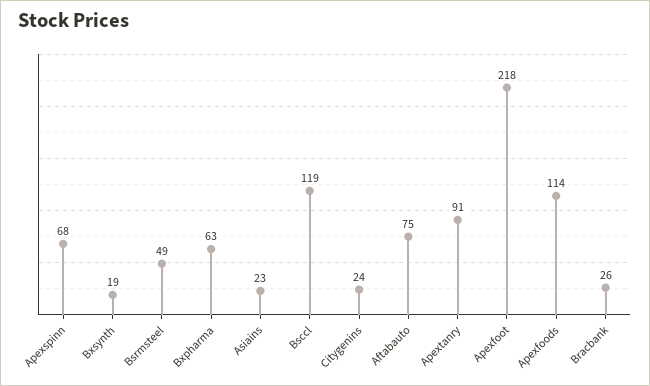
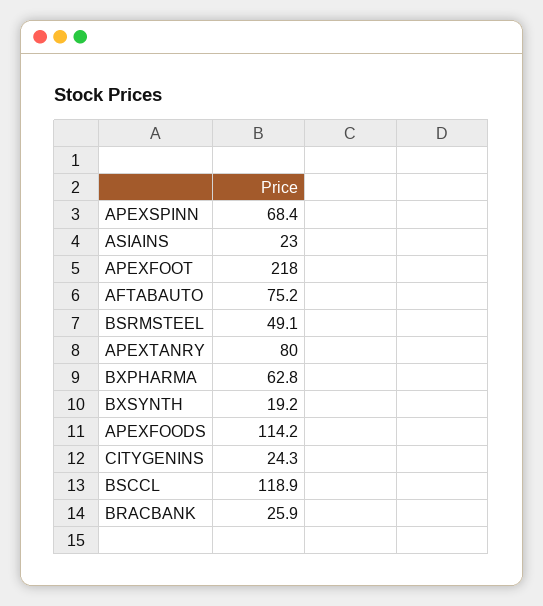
Apextanry: 91 -> 80

